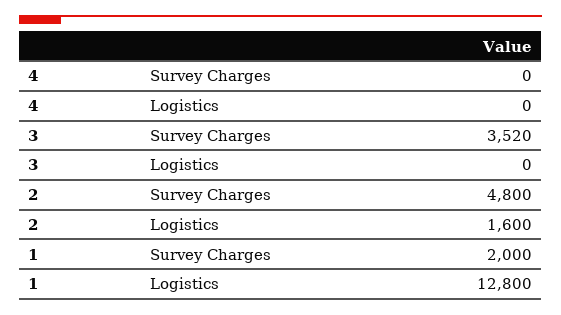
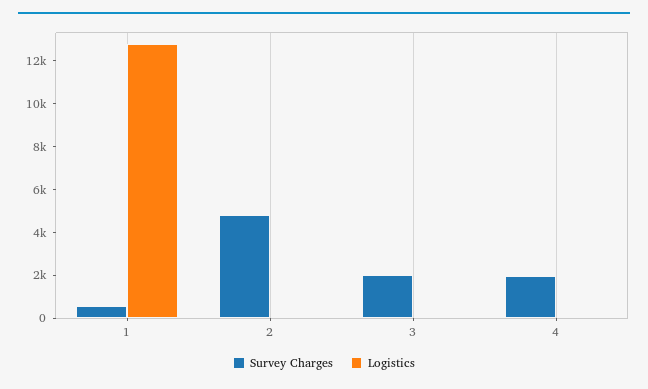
Survey Charges, 4: 0 -> 2000
Survey Charges, 3: 3520 -> 2000
Logistics, 2: 1600 -> 0
Survey Charges, 1: 2000 -> 500

